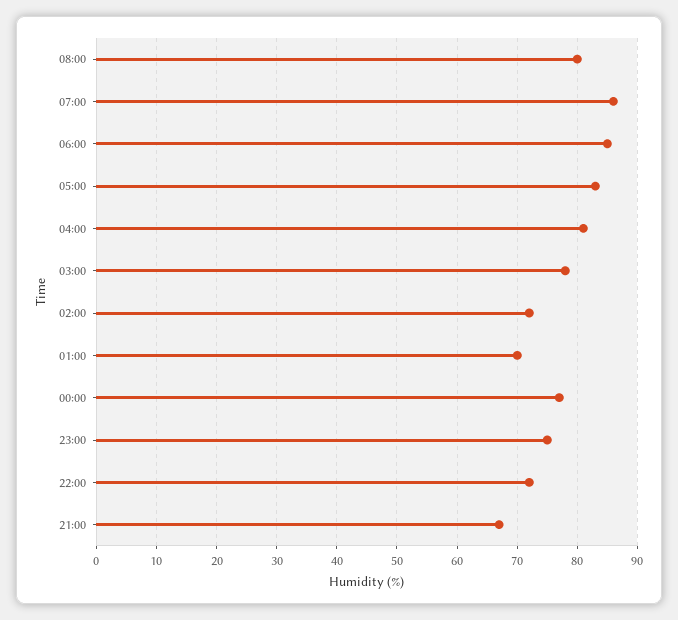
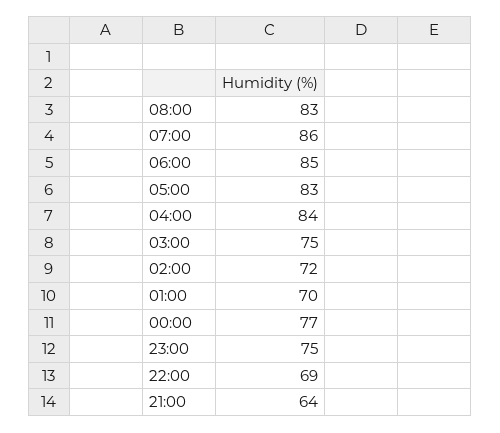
08:00: 80 -> 83
04:00: 81 -> 84
03:00: 78 -> 75
22:00: 72 -> 69
21:00: 67 -> 64

